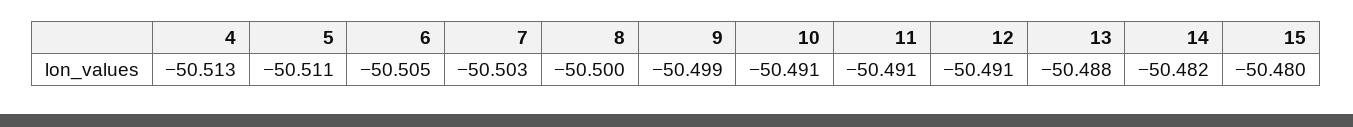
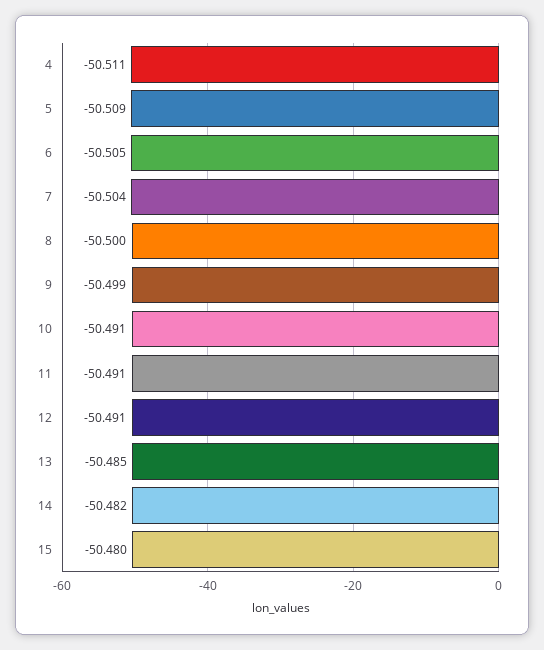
4: -50.513 -> -50.511
5: -50.511 -> -50.509
7: -50.503 -> -50.504
13: -50.488 -> -50.485

